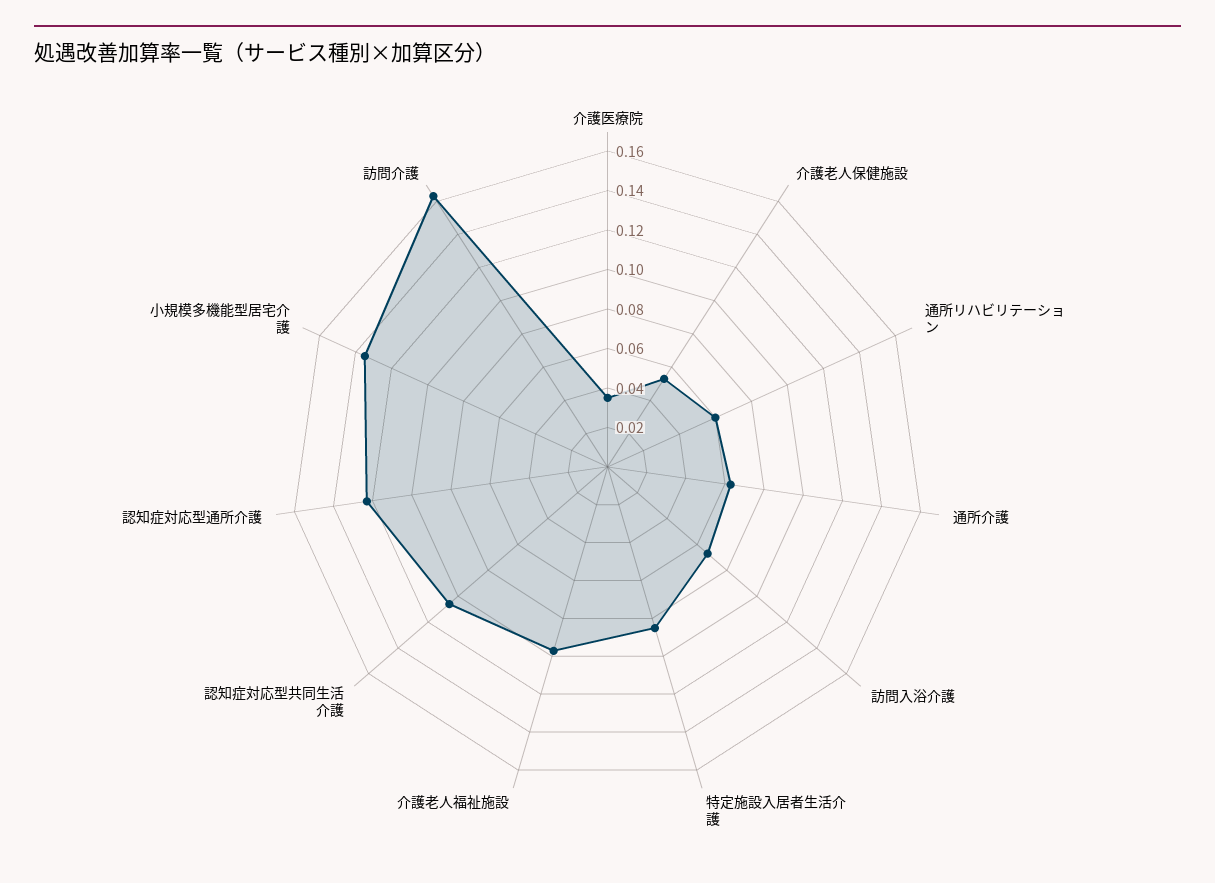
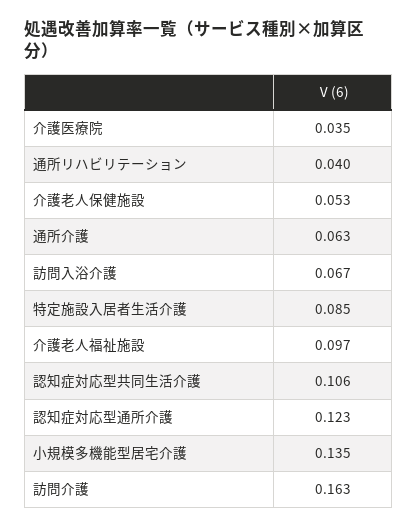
通所リハビリテーション: 0.06 -> 0.04

